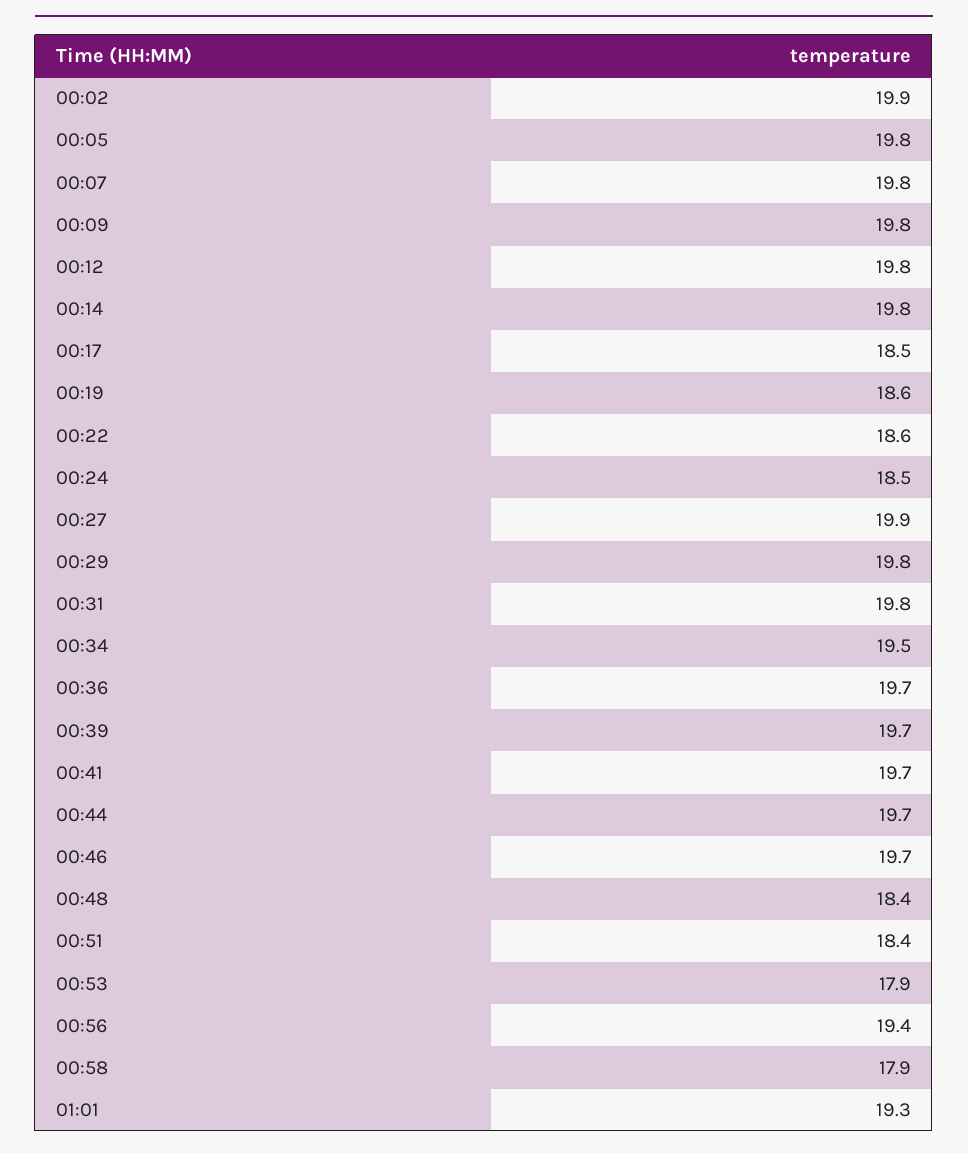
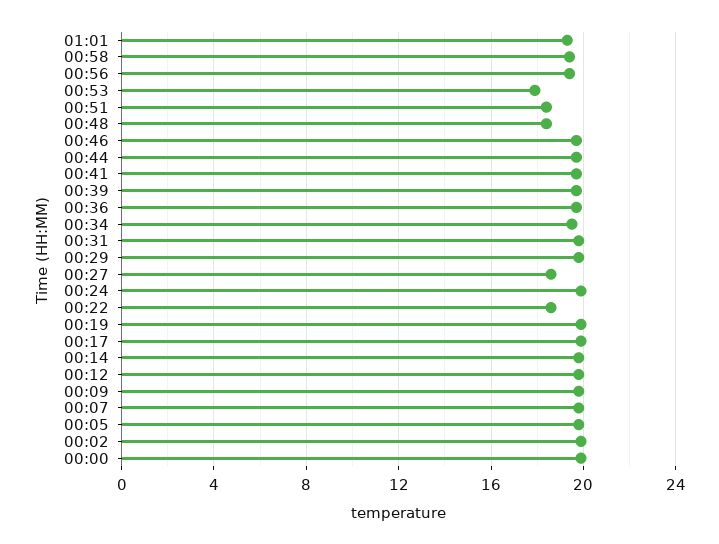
00:17: 18.5 -> 20
00:19: 18.6 -> 20
00:24: 18.5 -> 20
00:27: 19.9 -> 18.5
00:58: 17.9 -> 19.5
00:00: none -> 20

